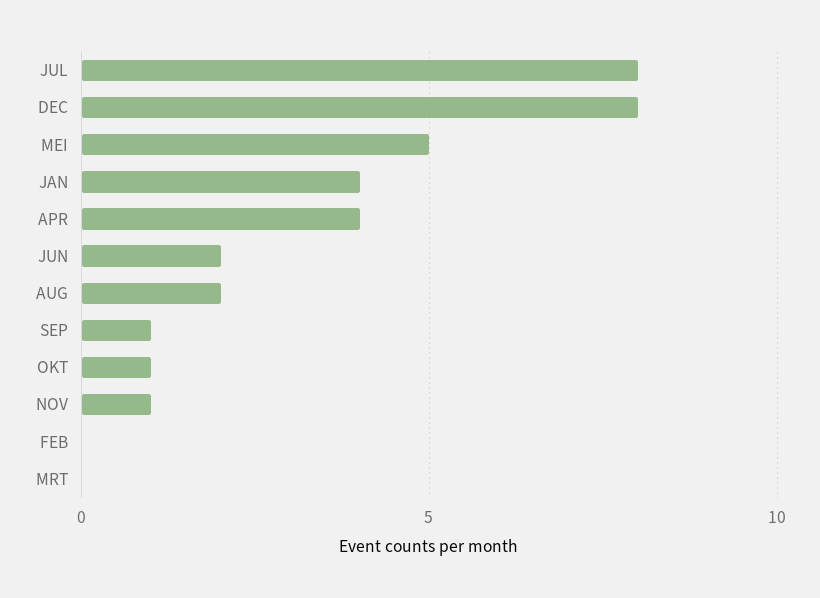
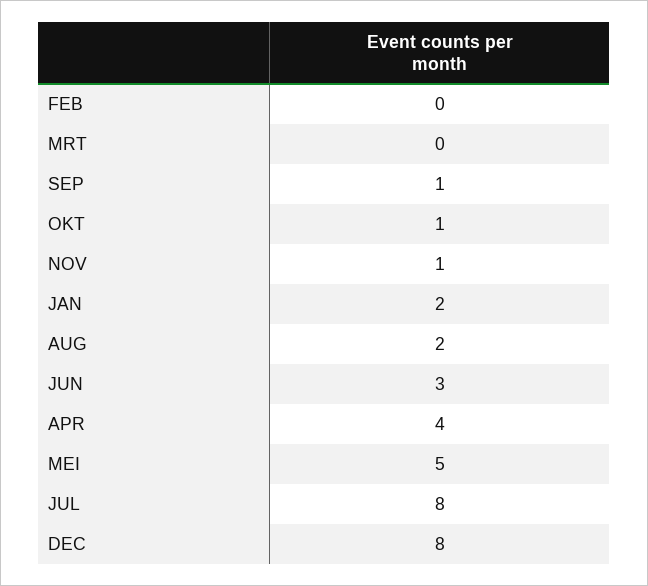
JAN: 4 -> 2
JUN: 2 -> 3

